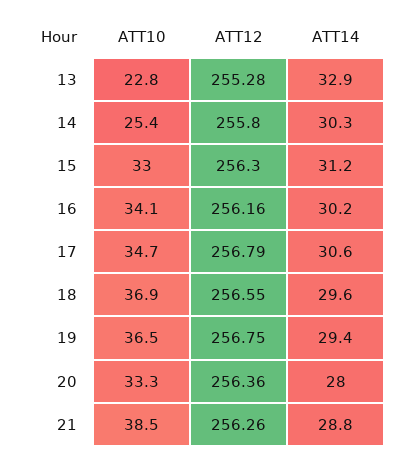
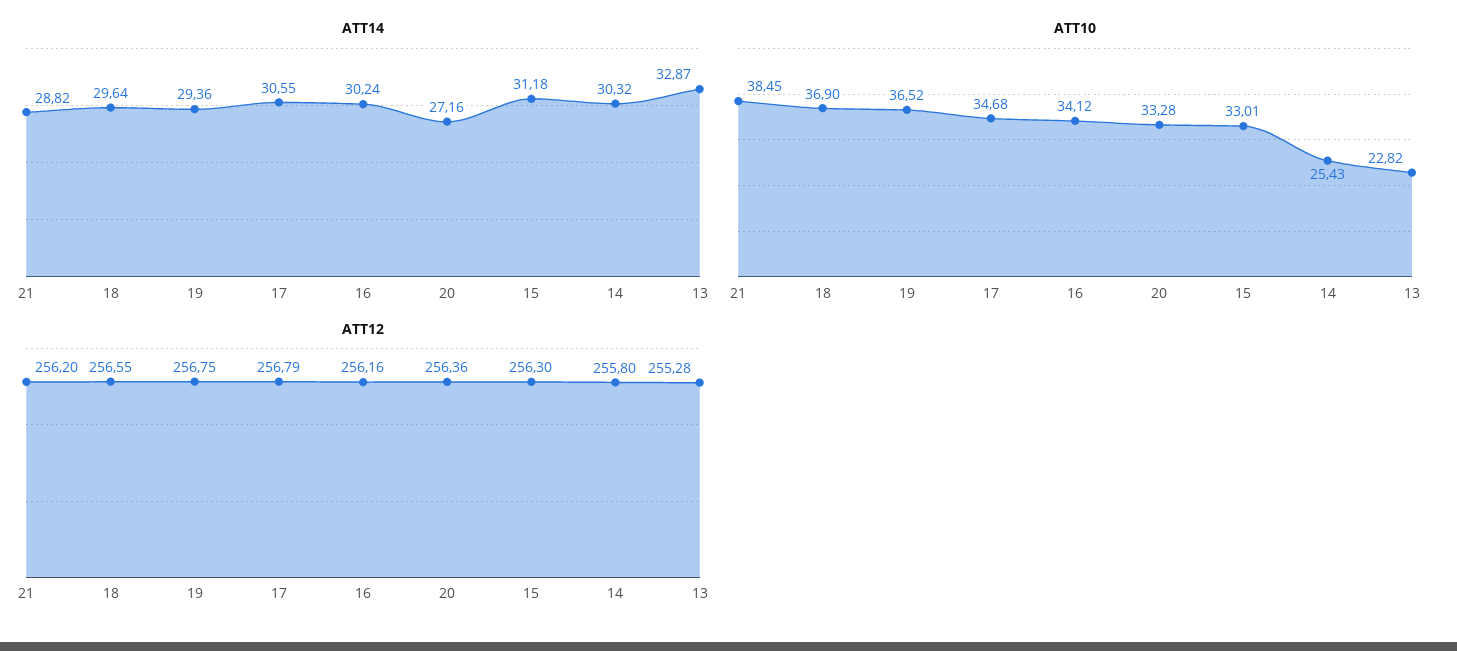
ATT14, 20: 28 -> 27.16
ATT12, 21: 256.26 -> 256.2

